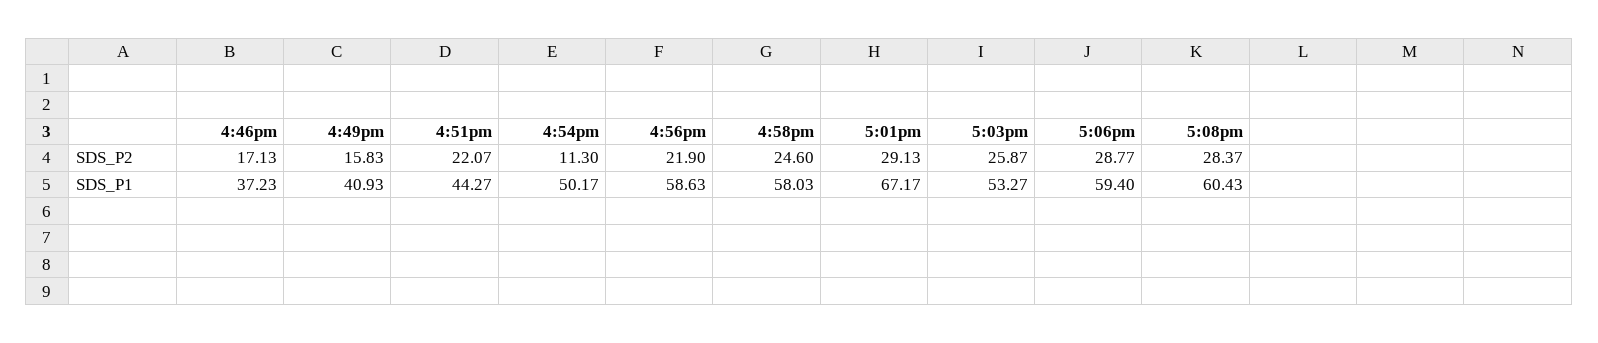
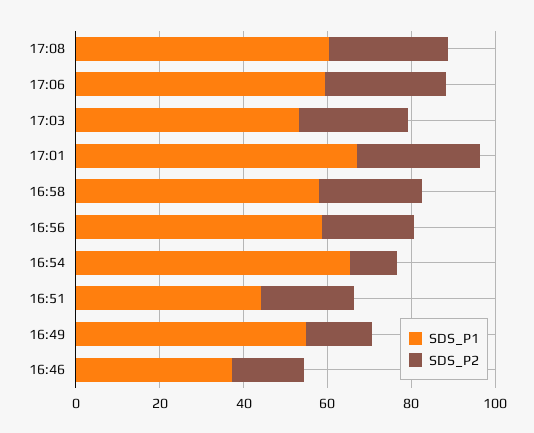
SDS_P1, 4:49pm: 40.93 -> 55
SDS_P1, 4:54pm: 50.17 -> 65

